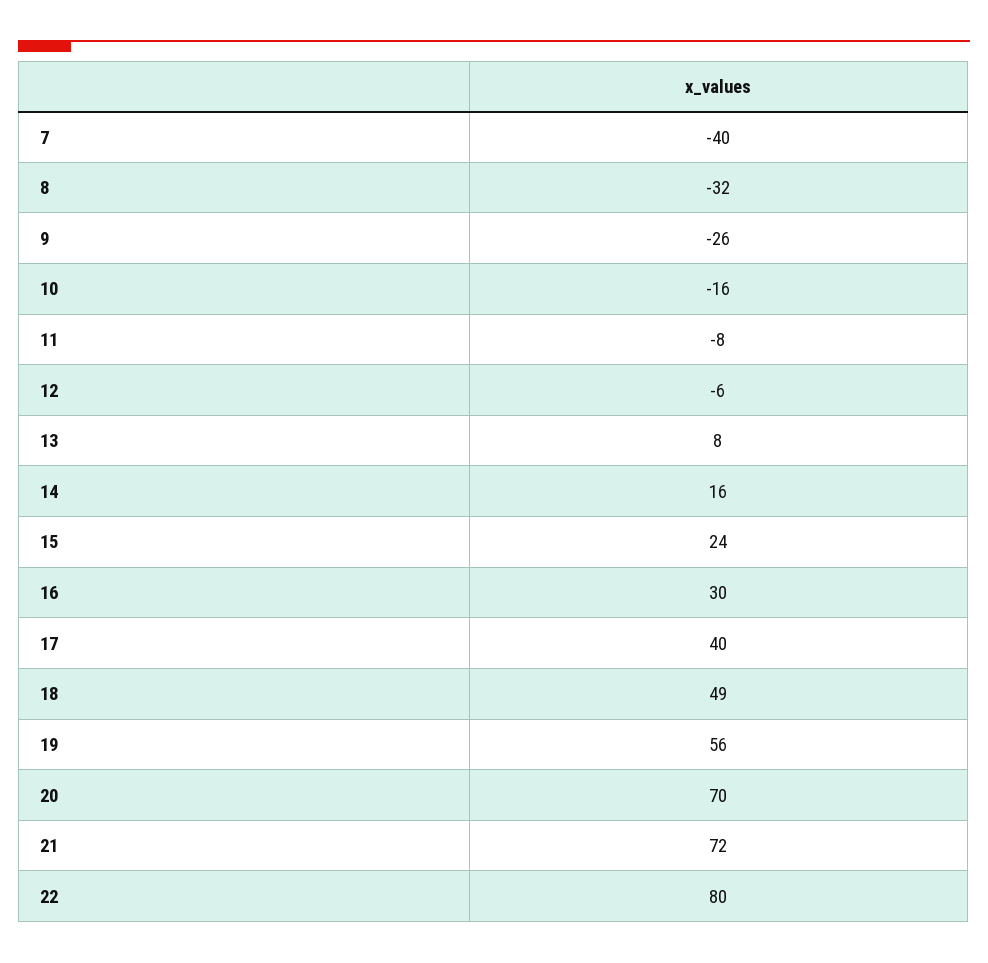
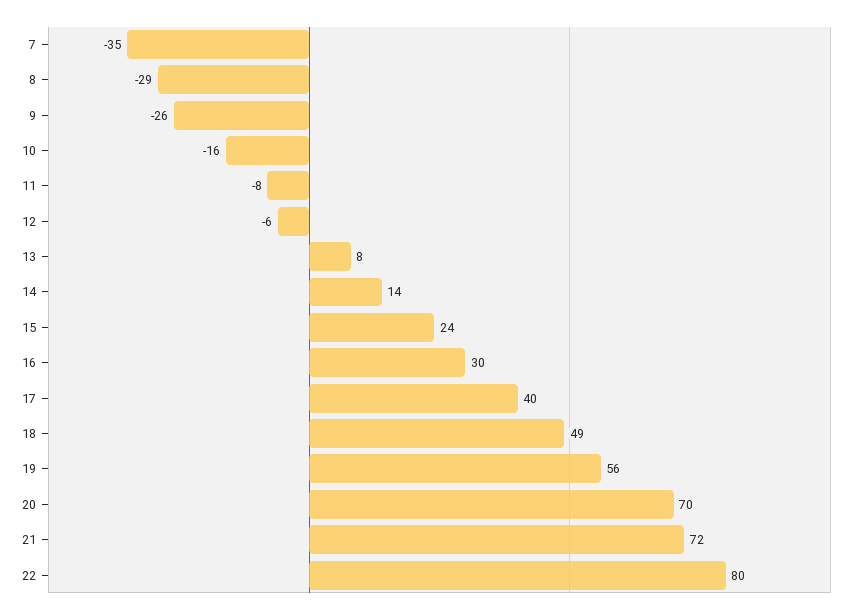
7: -40 -> -35
8: -32 -> -29
14: 16 -> 14

